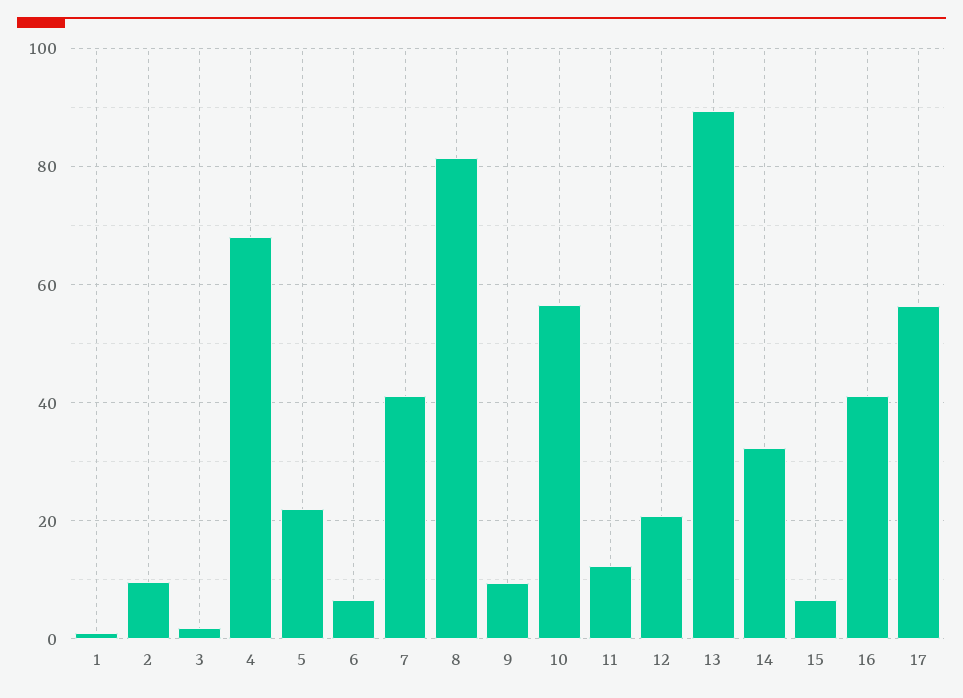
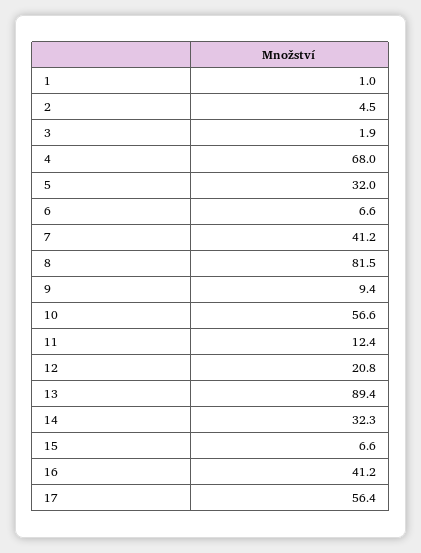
2: 10 -> 4.5
5: 22 -> 32

